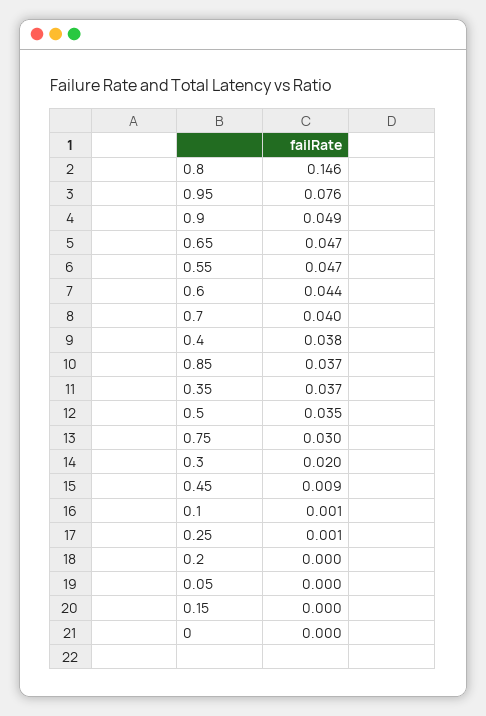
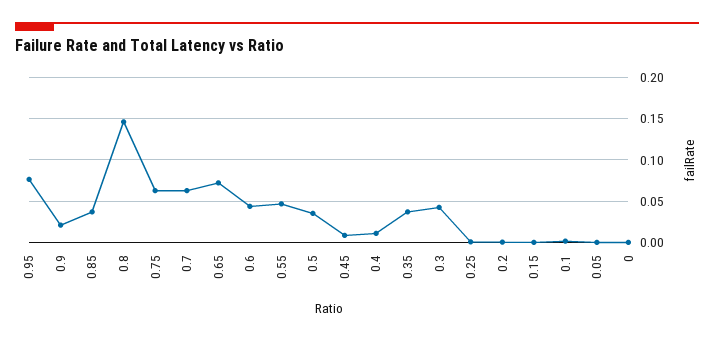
0.9: 0.049 -> 0.02
0.65: 0.047 -> 0.07
0.7: 0.04 -> 0.06
0.4: 0.038 -> 0.01
0.75: 0.03 -> 0.06
0.3: 0.02 -> 0.04

